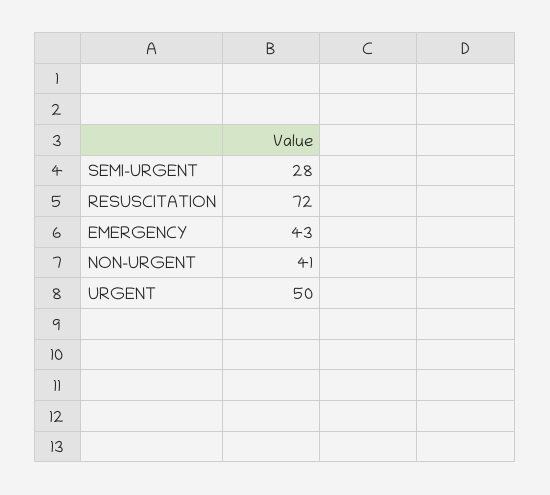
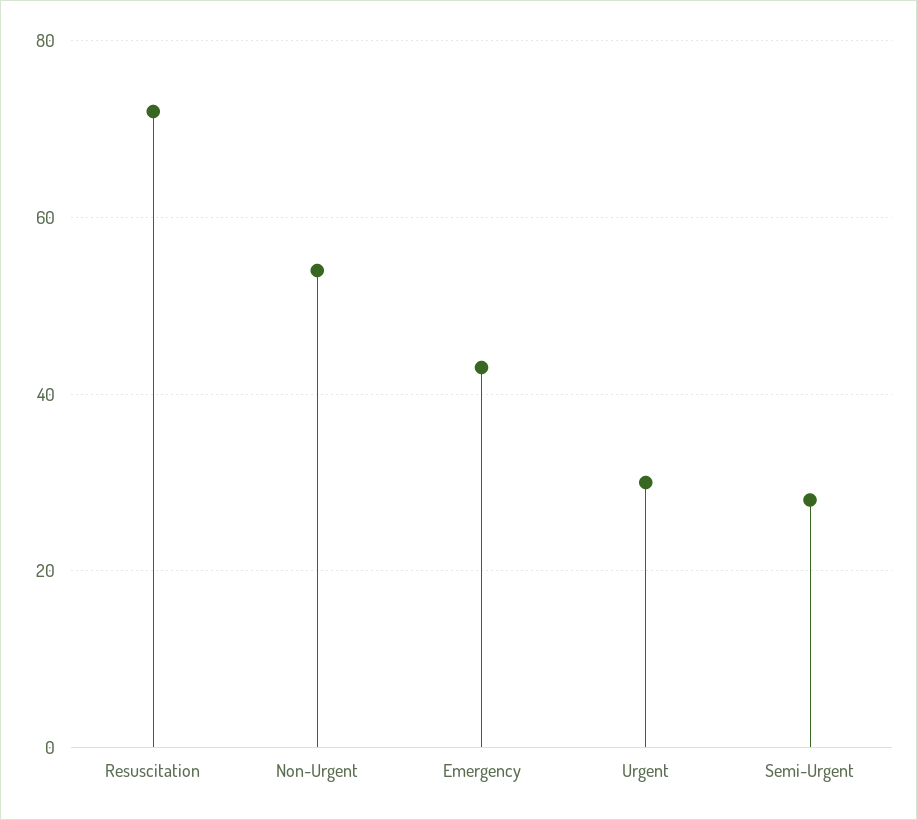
NON-URGENT: 41 -> 55
URGENT: 50 -> 30

